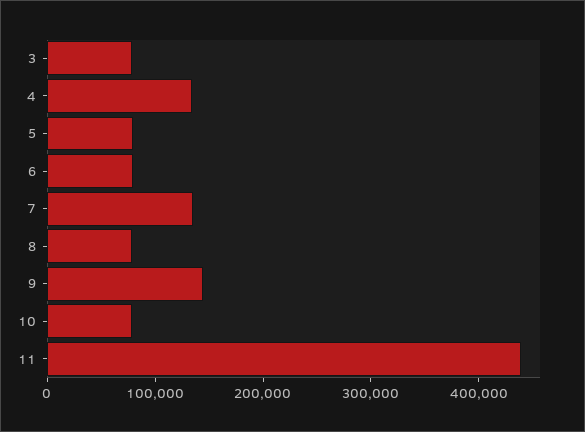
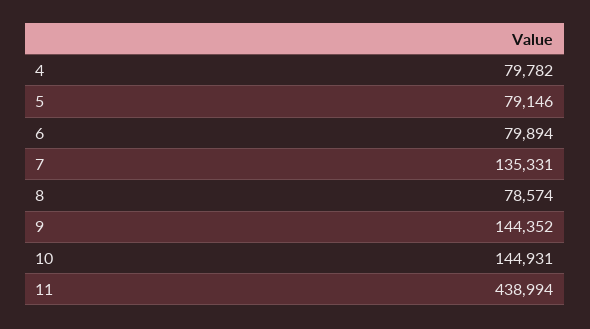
3: 80000 -> none
4: 140000 -> 79782
10: 80000 -> 144931

